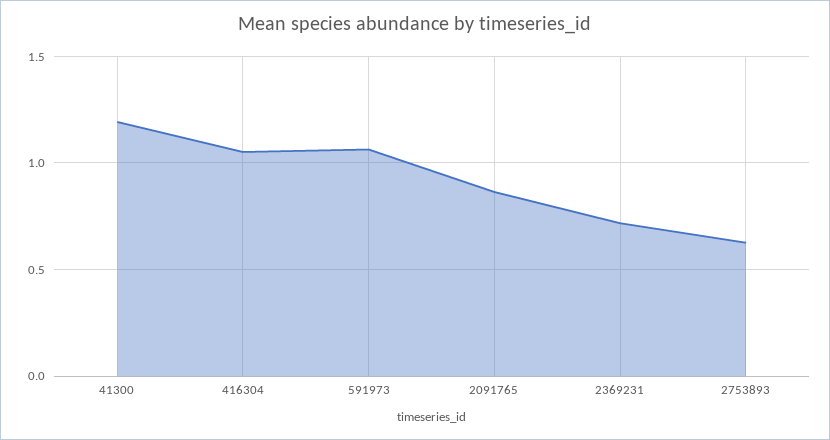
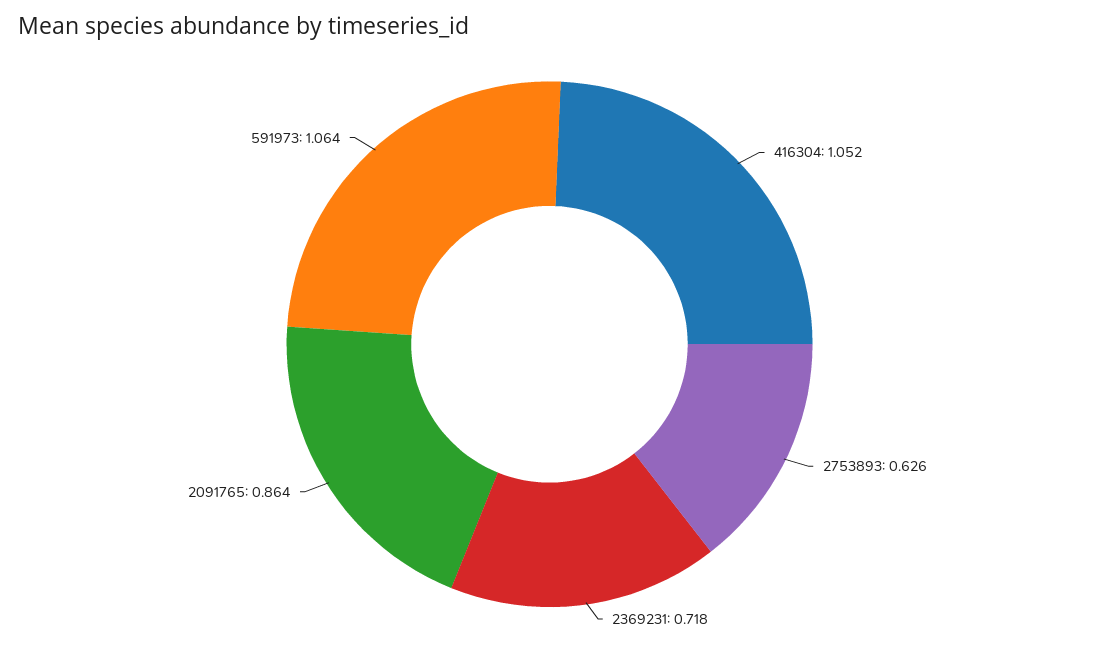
41300: 1.2 -> none

